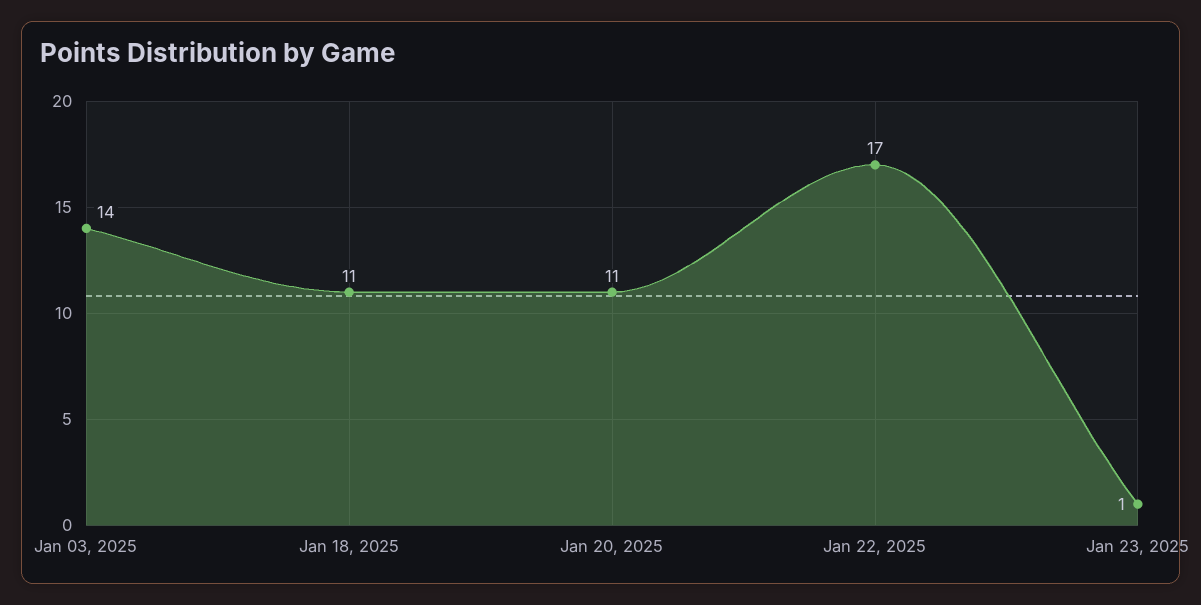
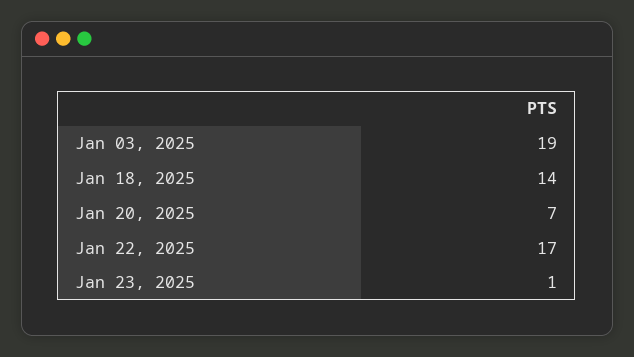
Jan 03, 2025: 14 -> 19
Jan 18, 2025: 11 -> 14
Jan 20, 2025: 11 -> 7

